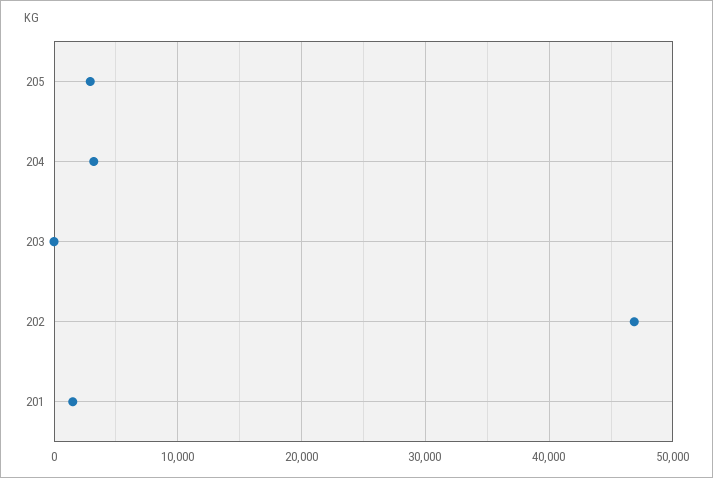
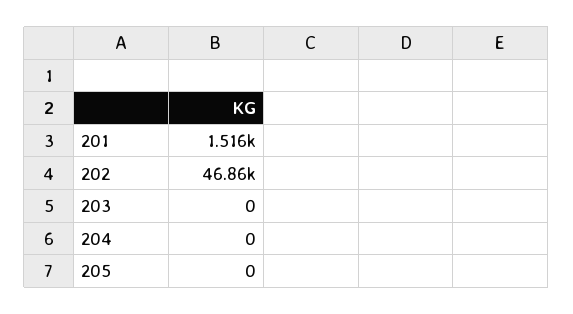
205: 3000 -> 0
204: 3000 -> 0

